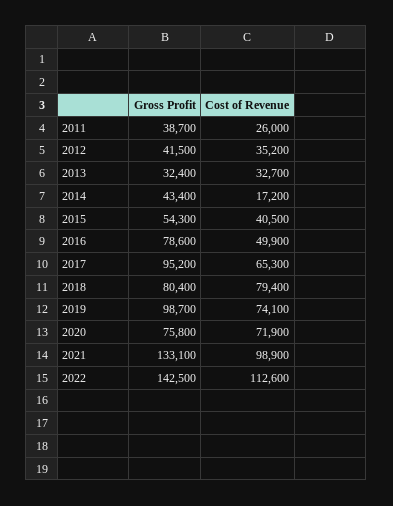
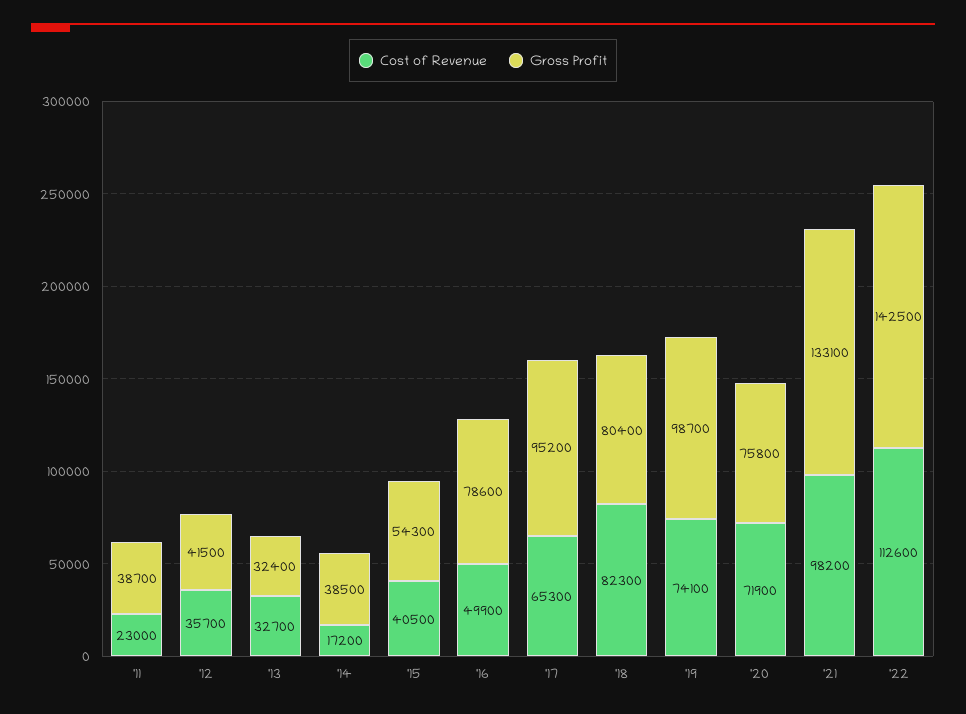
Cost of Revenue, 2011: 26000 -> 23000
Cost of Revenue, 2012: 35200 -> 35700
Gross Profit, 2014: 43400 -> 38500
Cost of Revenue, 2018: 79400 -> 82300
Cost of Revenue, 2021: 98900 -> 98200

